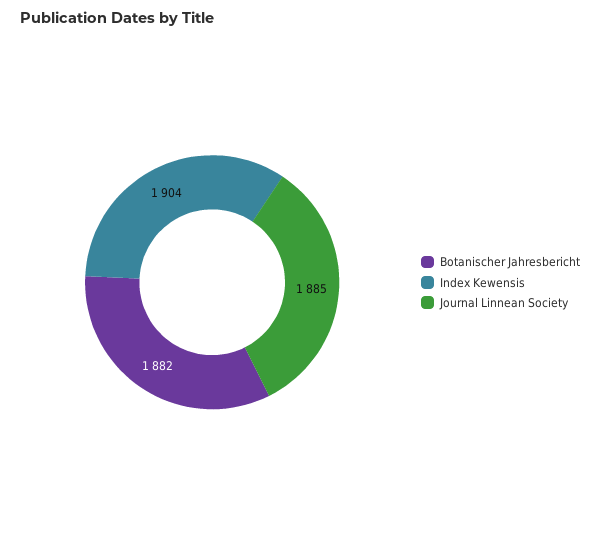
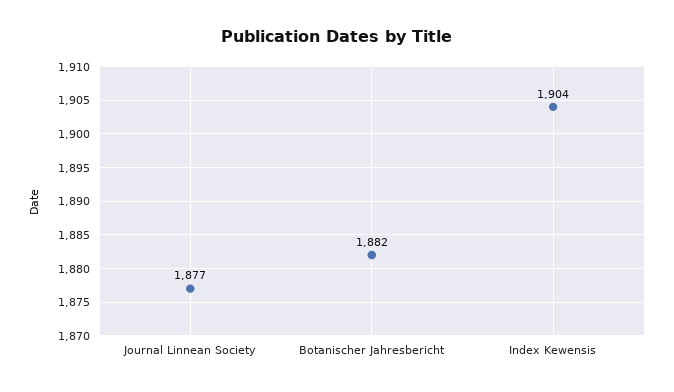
Journal Linnean Society: 1885 -> 1877

